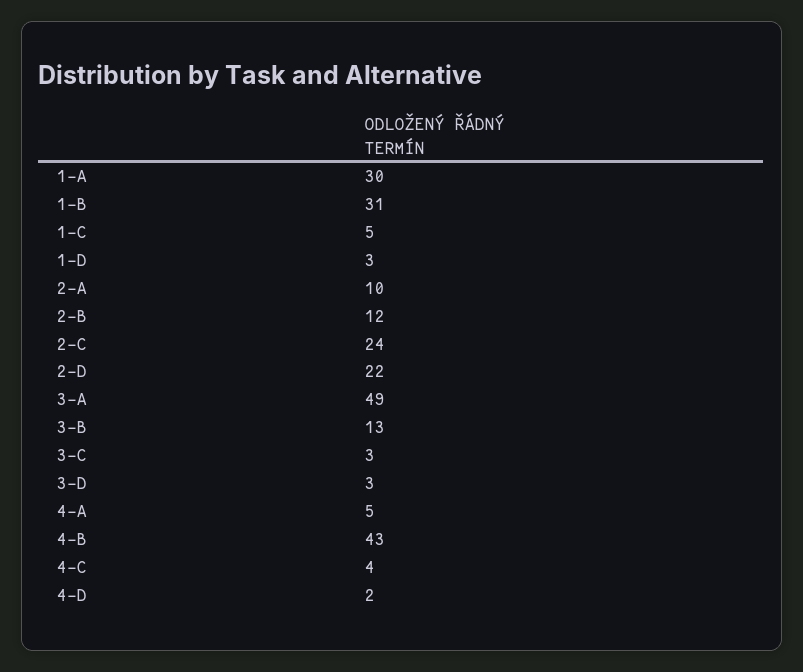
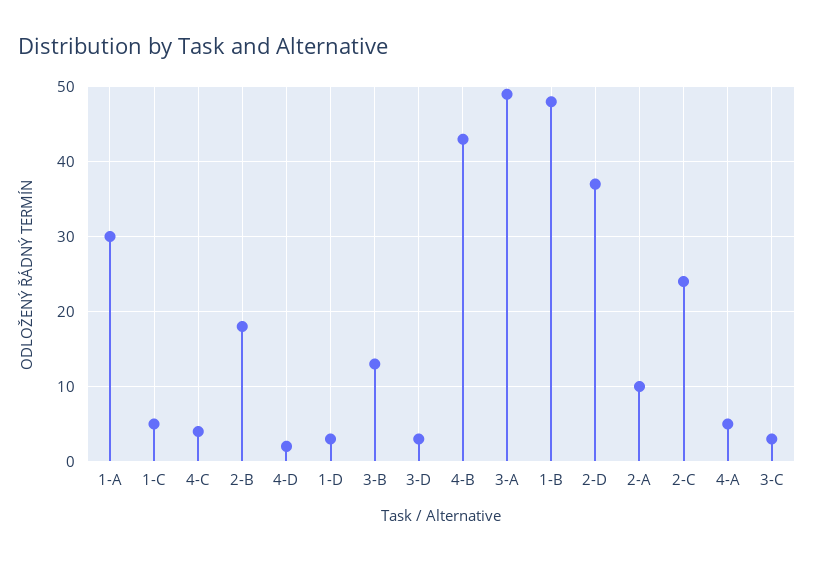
1-B: 31 -> 48
2-B: 12 -> 18
2-D: 22 -> 37

